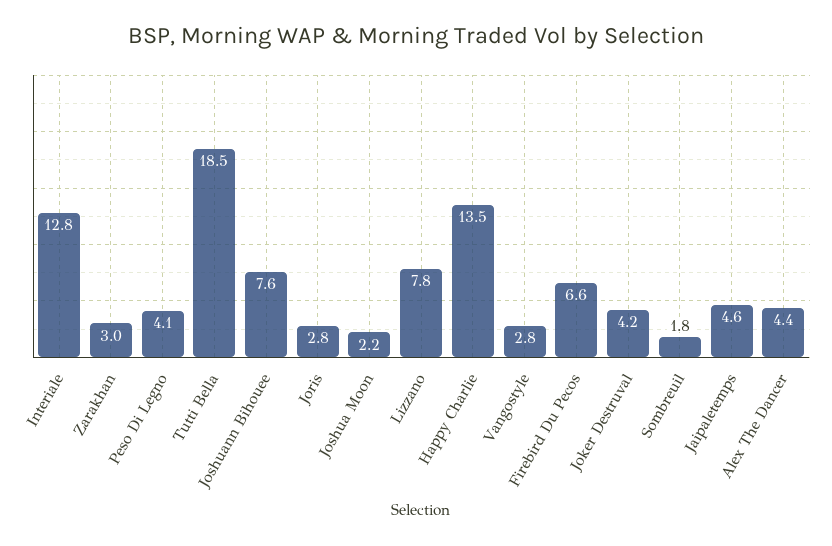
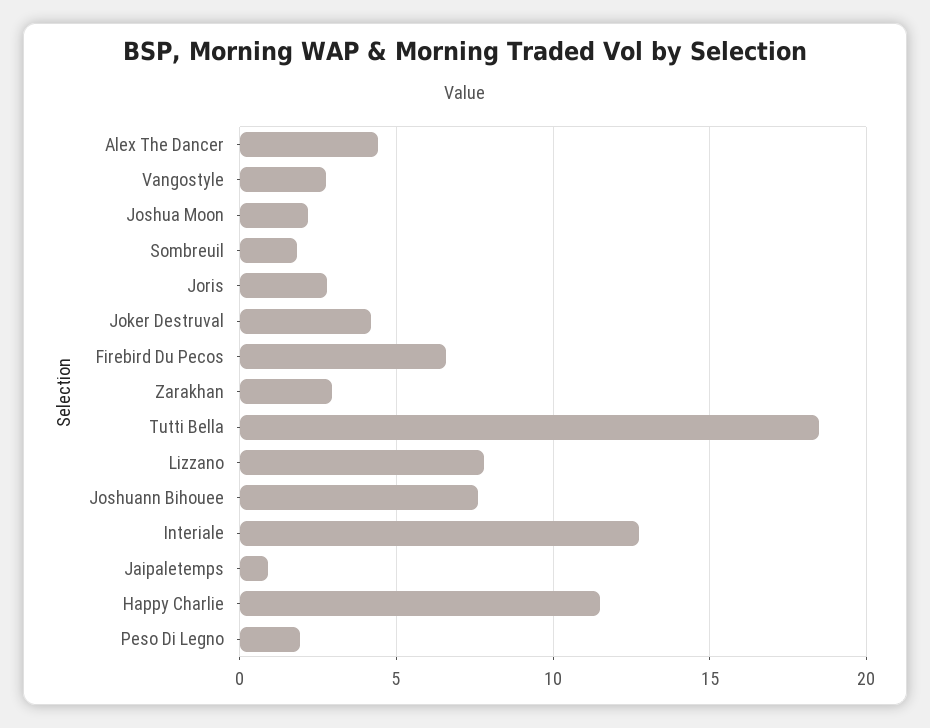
Peso Di Legno: 4.1 -> 2
Happy Charlie: 13.5 -> 11.5
Jaipaletemps: 4.6 -> 1

